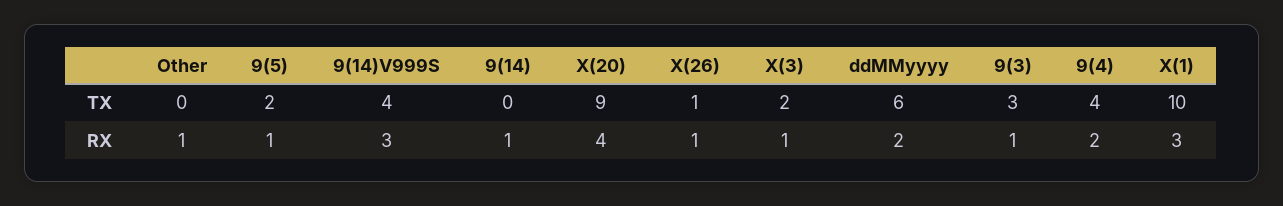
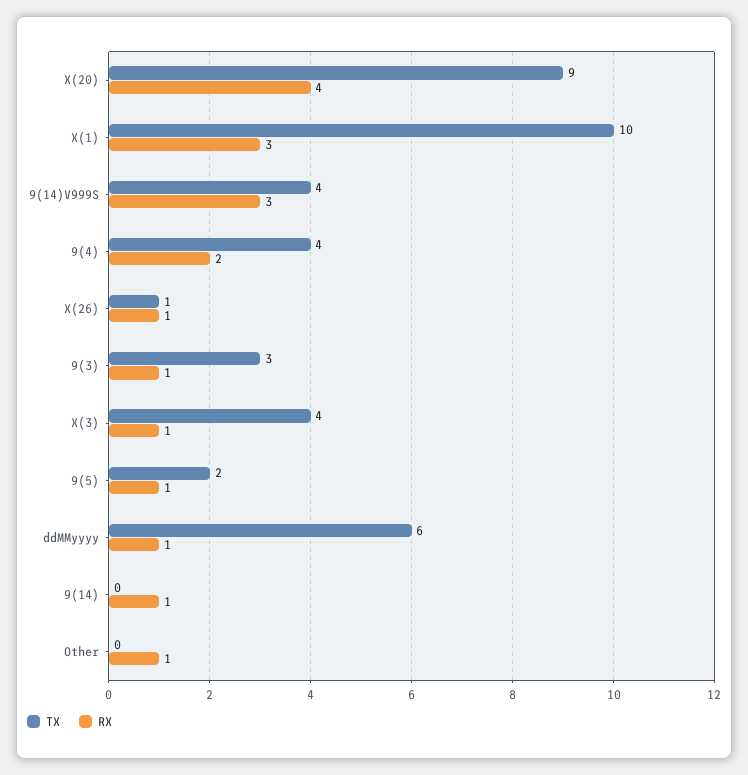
TX, X(3): 2 -> 4
RX, ddMMyyyy: 2 -> 1

